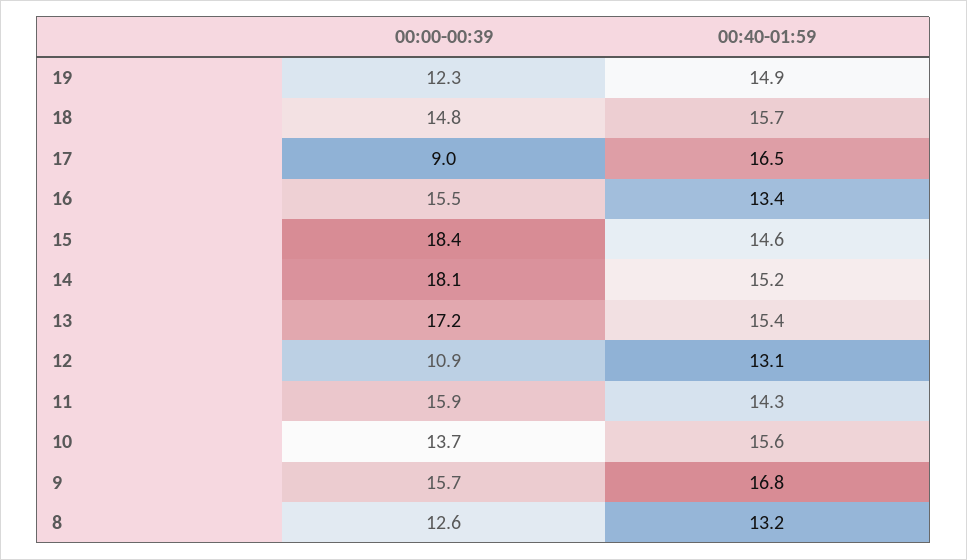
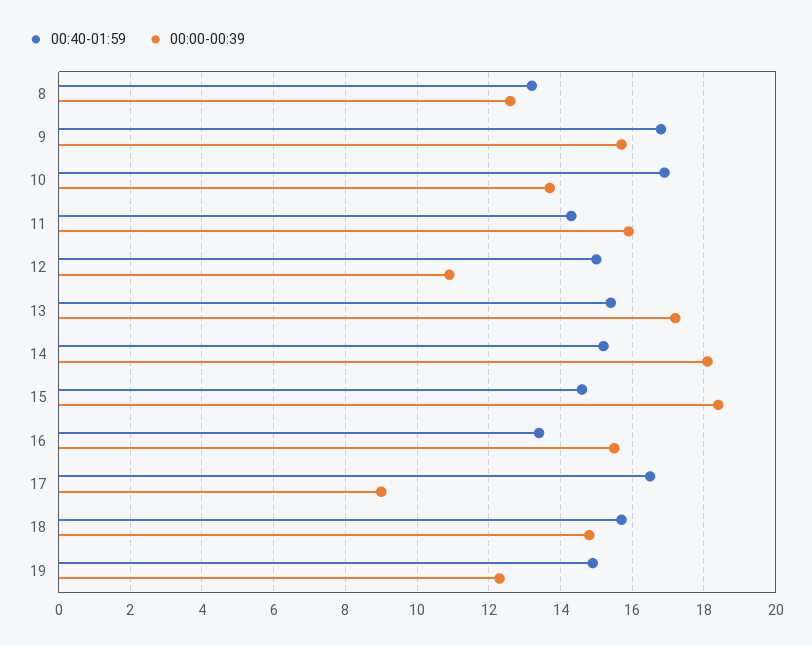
00:40-01:59, 12: 13.1 -> 15
00:40-01:59, 10: 15.6 -> 17

